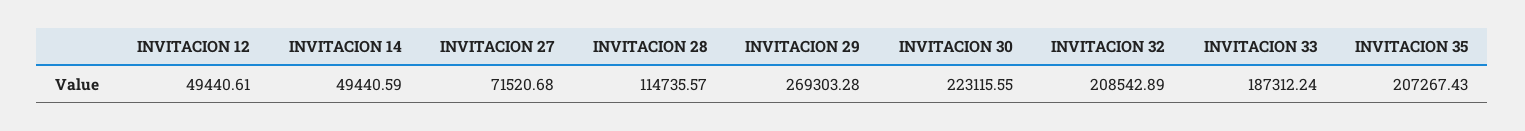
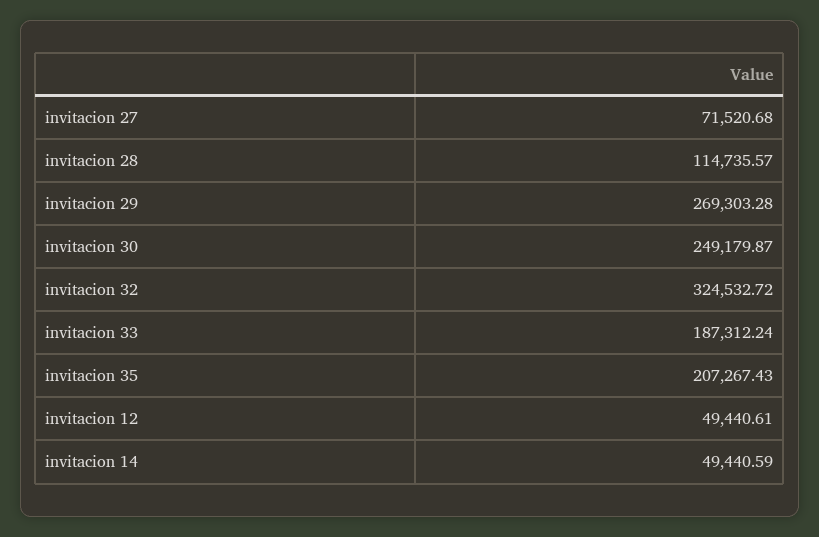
INVITACION 30: 223115.55 -> 249179.87
INVITACION 32: 208542.89 -> 324532.72

